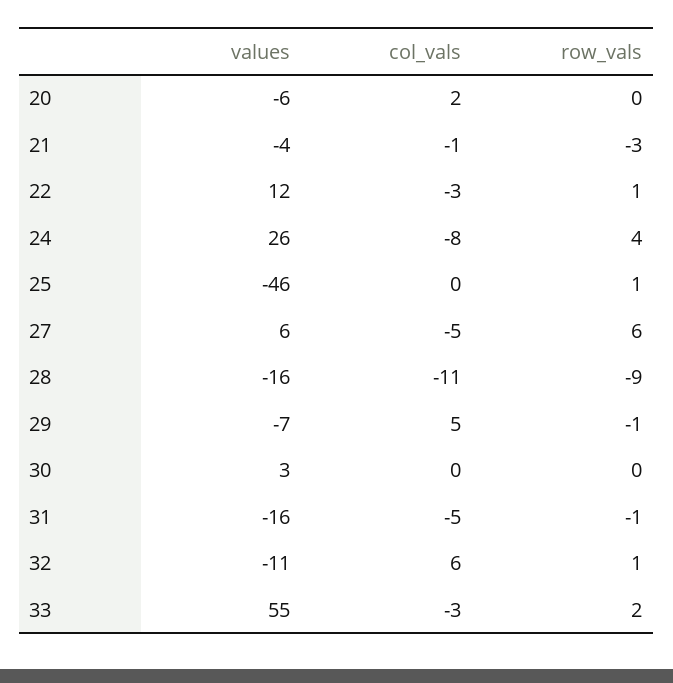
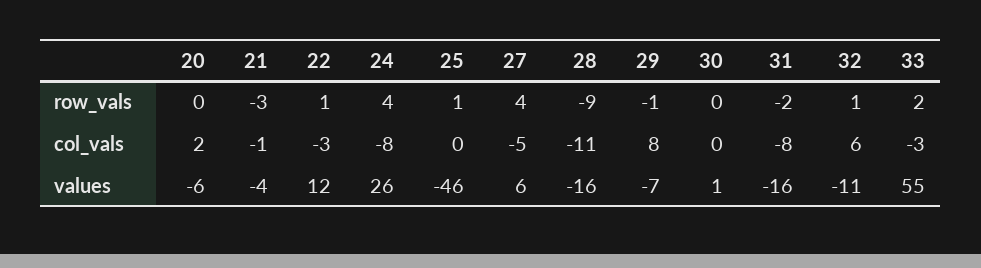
row_vals, 27: 6 -> 4
col_vals, 29: 5 -> 8
values, 30: 3 -> 1
col_vals, 31: -5 -> -8
row_vals, 31: -1 -> -2

